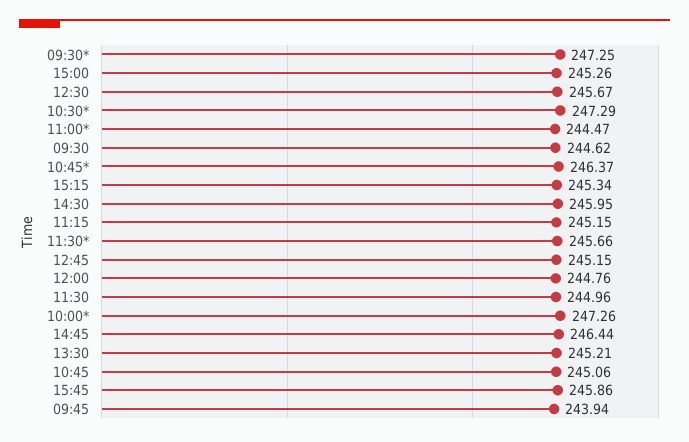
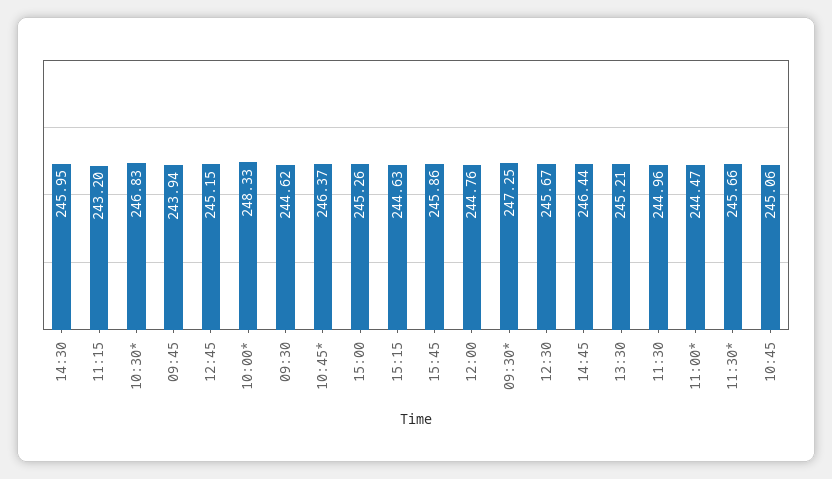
10:30*: 247.29 -> 246.83
15:15: 245.34 -> 244.63
11:15: 245.15 -> 243.2
10:00*: 247.26 -> 248.33

